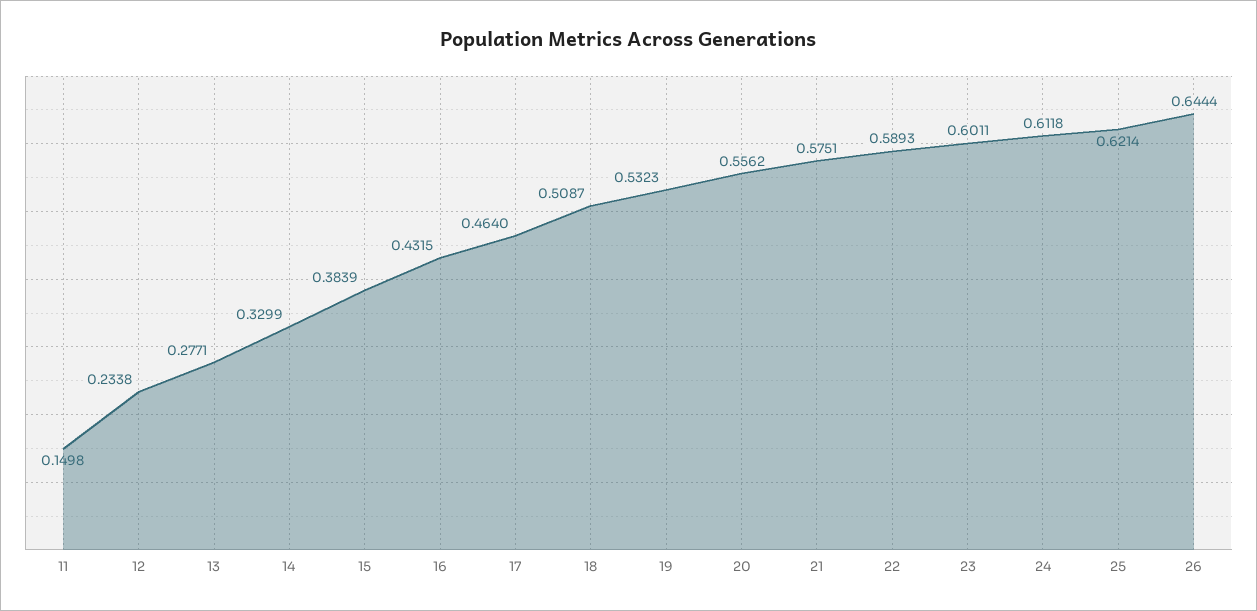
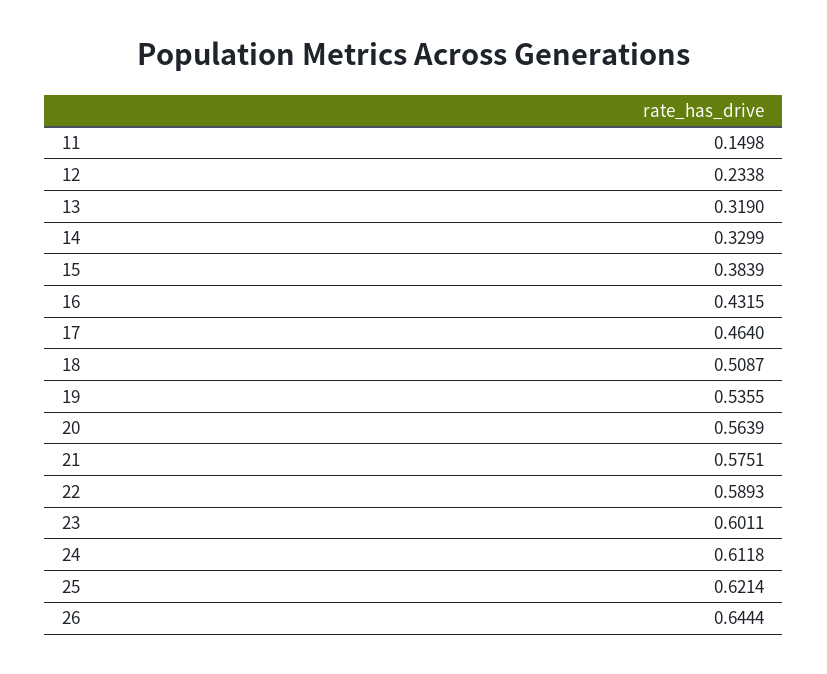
13: 0.2771 -> 0.319
19: 0.5323 -> 0.5355
20: 0.5562 -> 0.5639

